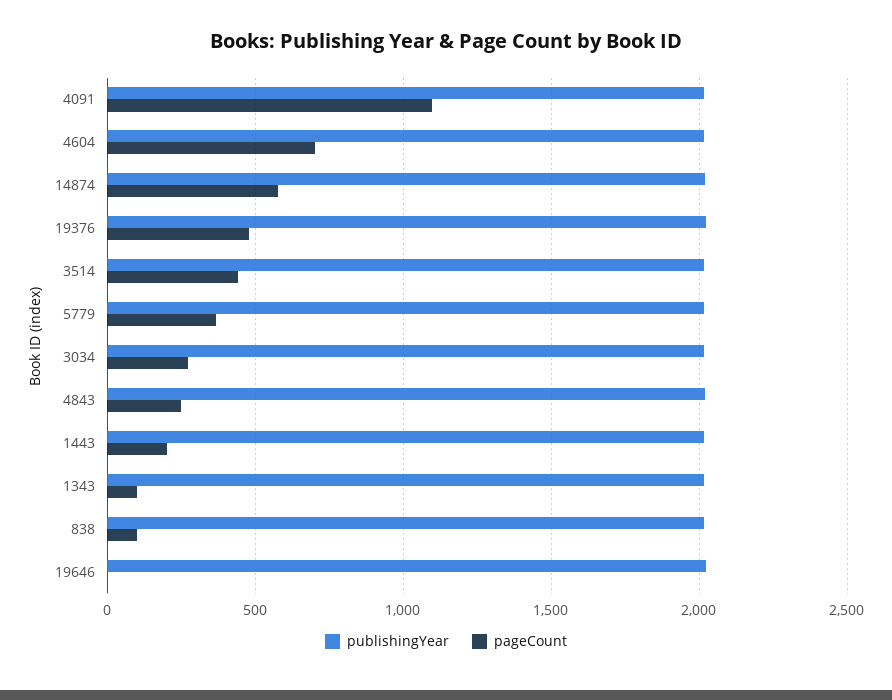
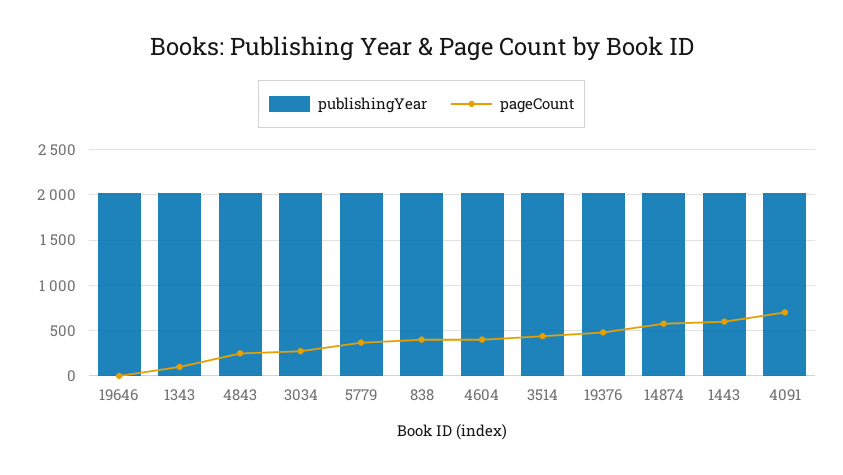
pageCount, 4091: 1100 -> 700
pageCount, 4604: 700 -> 400
pageCount, 1443: 200 -> 600
pageCount, 838: 100 -> 400

